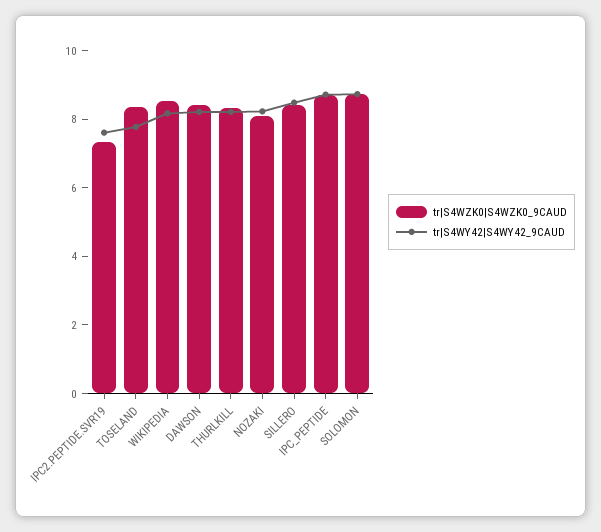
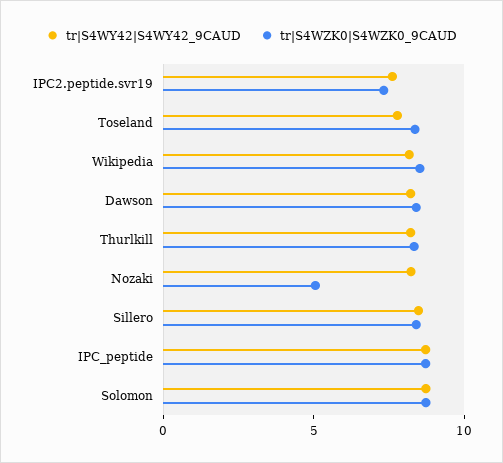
tr|S4WZK0|S4WZK0_9CAUD, NOZAKI: 8 -> 5

